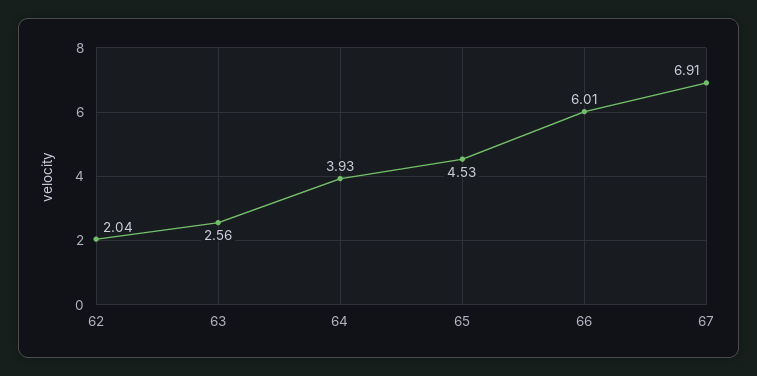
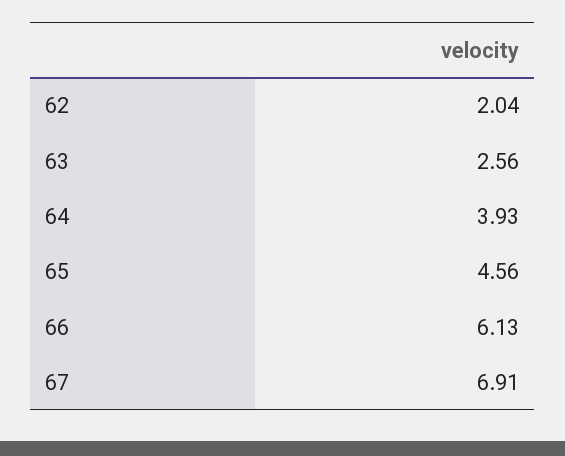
65: 4.53 -> 4.56
66: 6.01 -> 6.13

